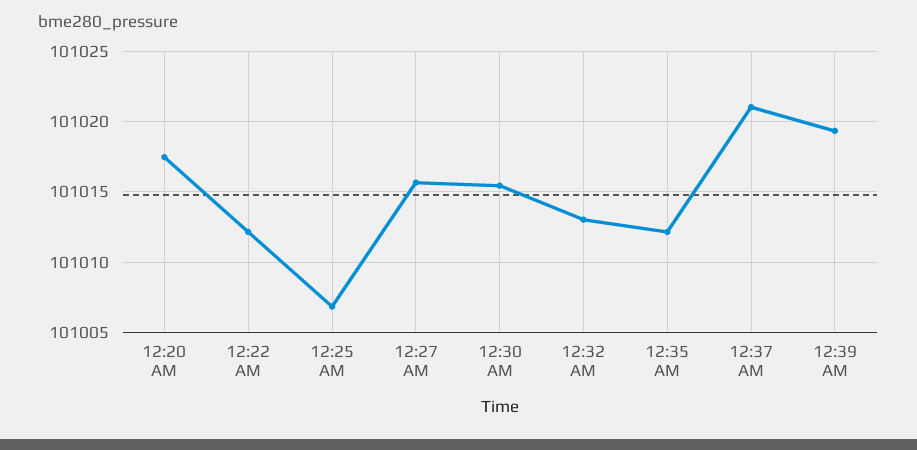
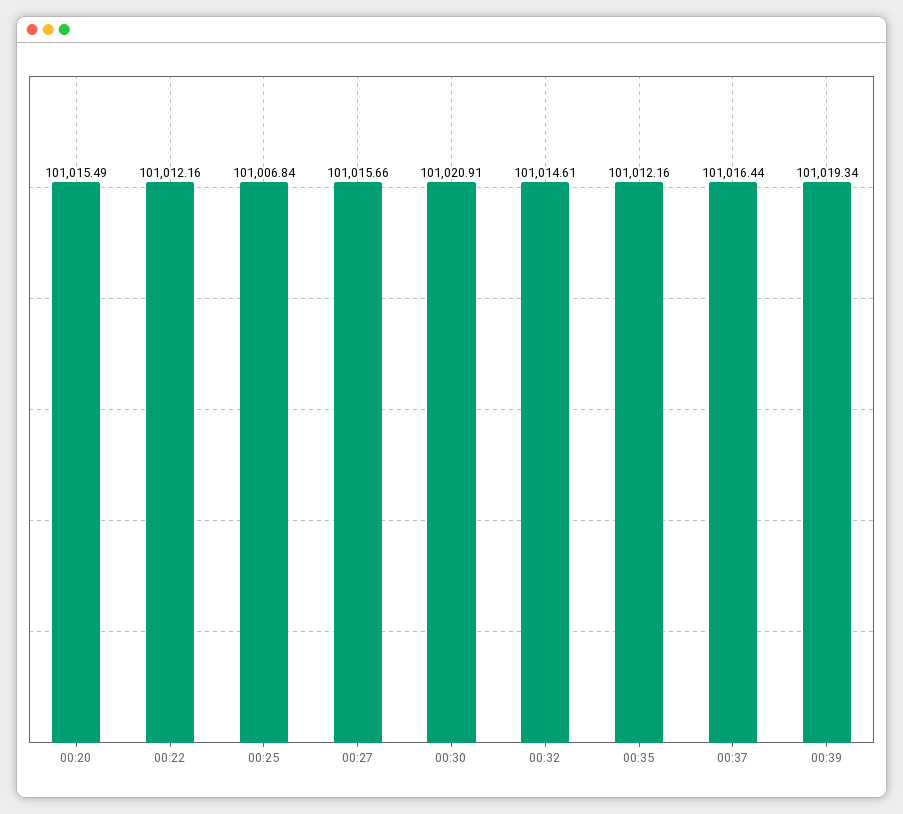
12:20 AM: 101017.5 -> 101015.49
12:30 AM: 101015.5 -> 101020.91
12:32 AM: 101013 -> 101014.61
12:37 AM: 101021 -> 101016.44

